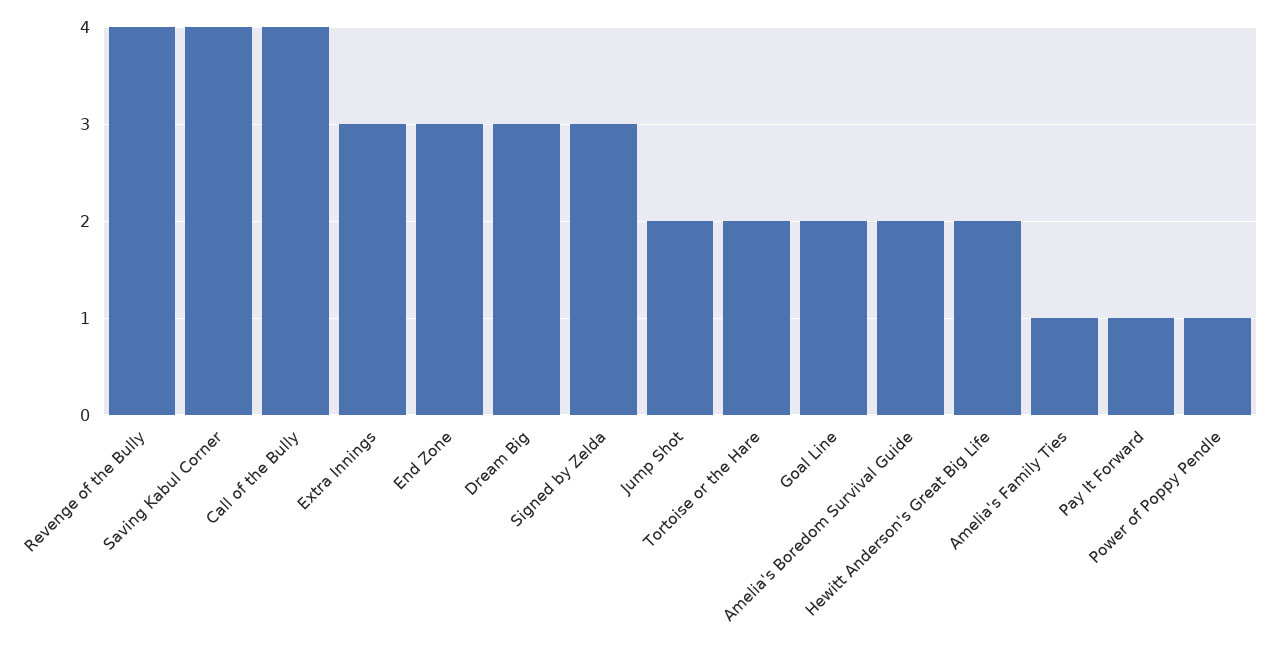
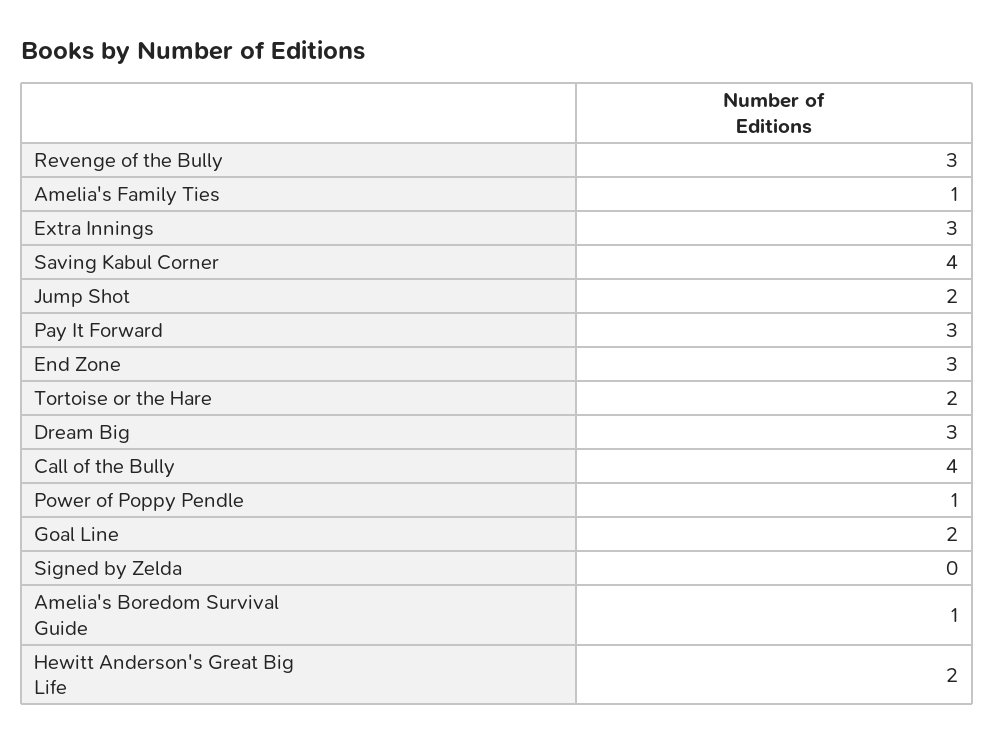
Revenge of the Bully: 4 -> 3
Signed by Zelda: 3 -> 0
Amelia's Boredom Survival Guide: 2 -> 1
Pay It Forward: 1 -> 3

